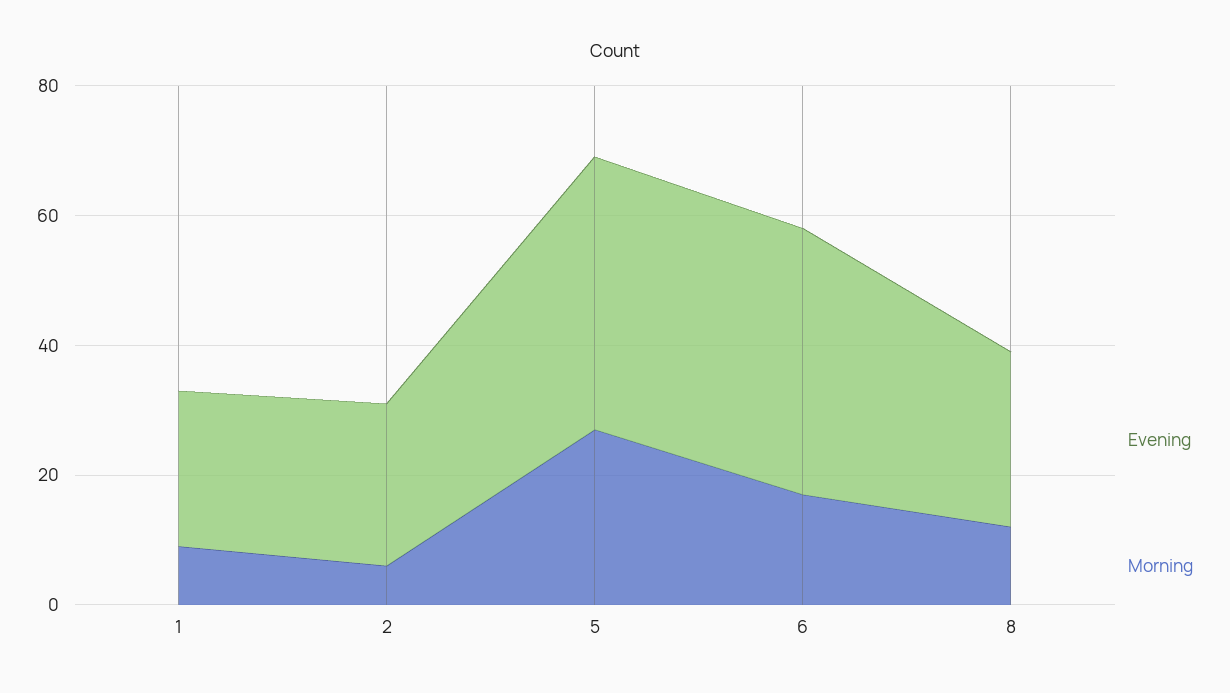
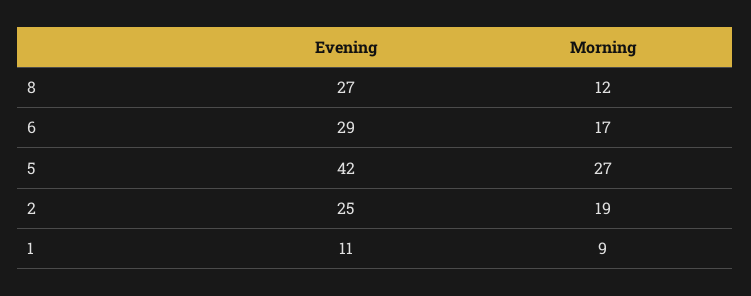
Evening, 1: 25 -> 11
Morning, 2: 5 -> 19
Evening, 6: 40 -> 29

